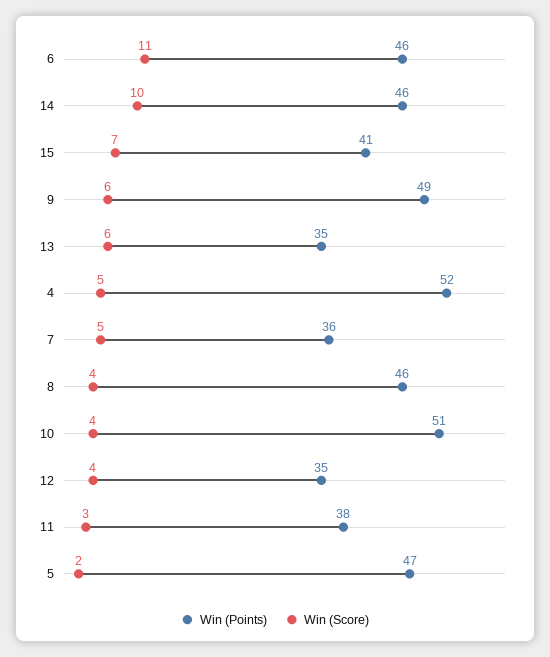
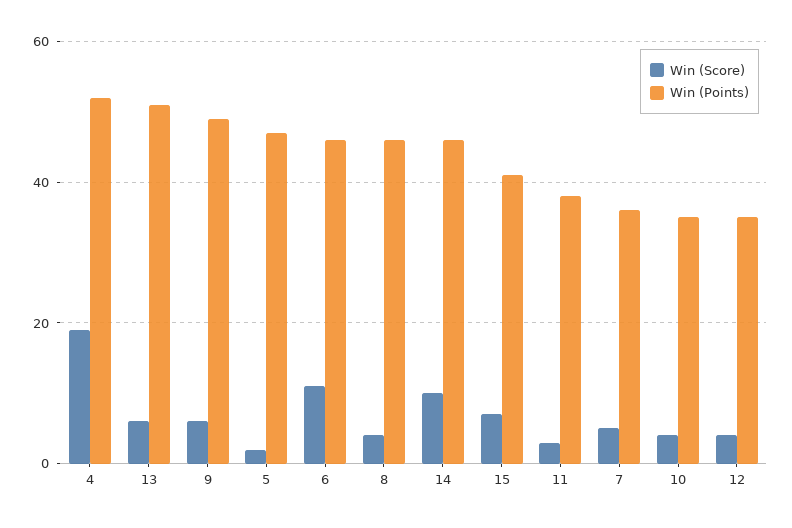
Win (Points), 13: 35 -> 50
Win (Score), 4: 5 -> 20
Win (Points), 10: 51 -> 35

